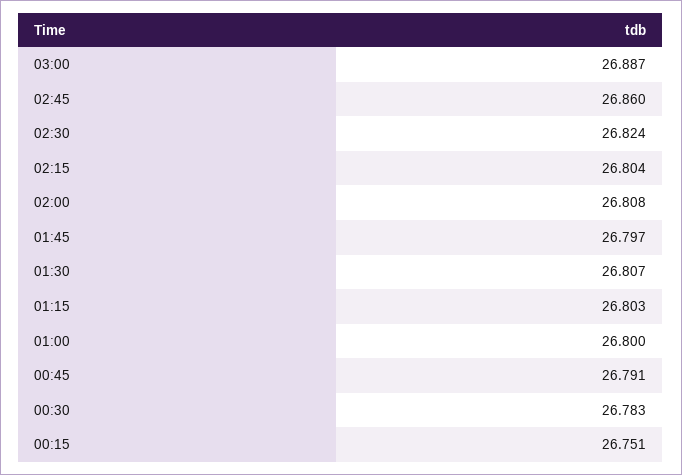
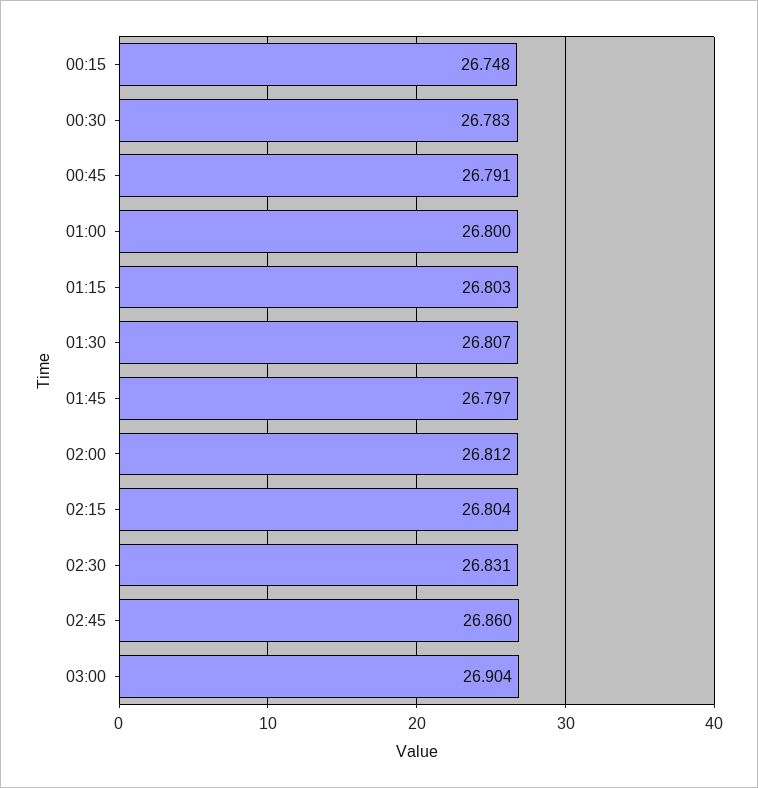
03:00: 26.887 -> 26.904
02:30: 26.824 -> 26.831
02:00: 26.808 -> 26.812
00:15: 26.751 -> 26.748

